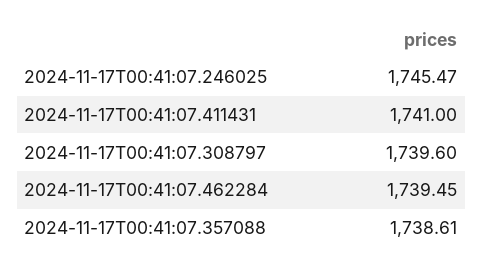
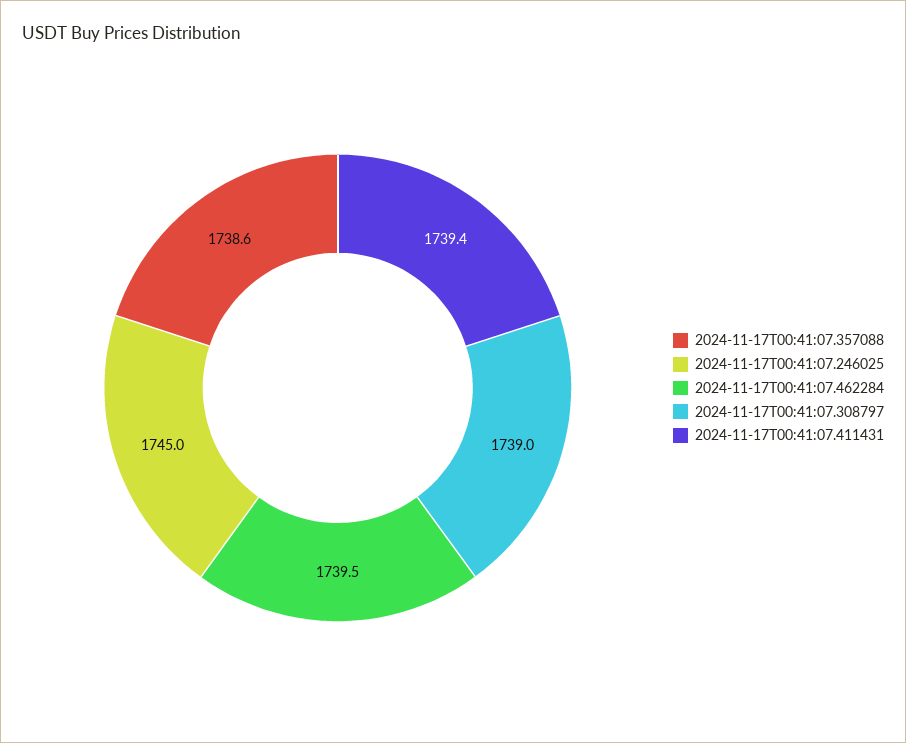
2024-11-17T00:41:07.246025: 1745.47 -> 1745
2024-11-17T00:41:07.411431: 1741 -> 1739.4
2024-11-17T00:41:07.308797: 1739.6 -> 1739

